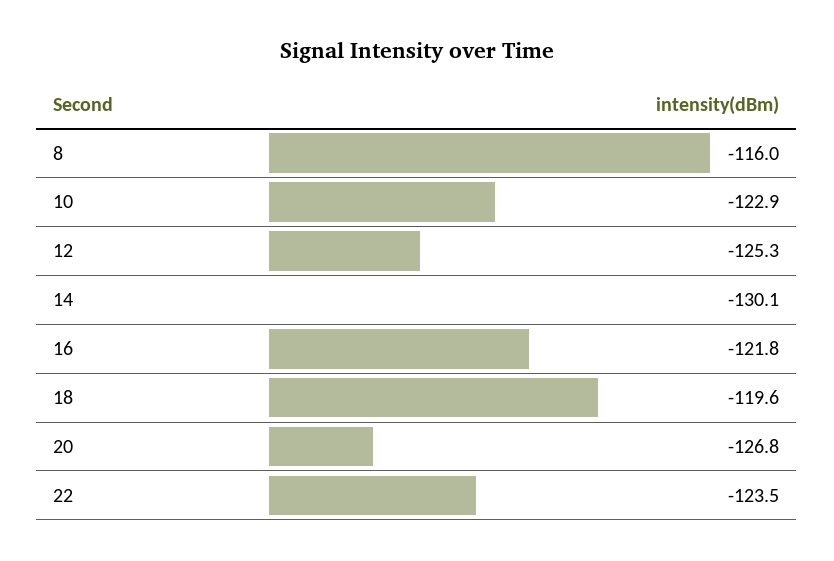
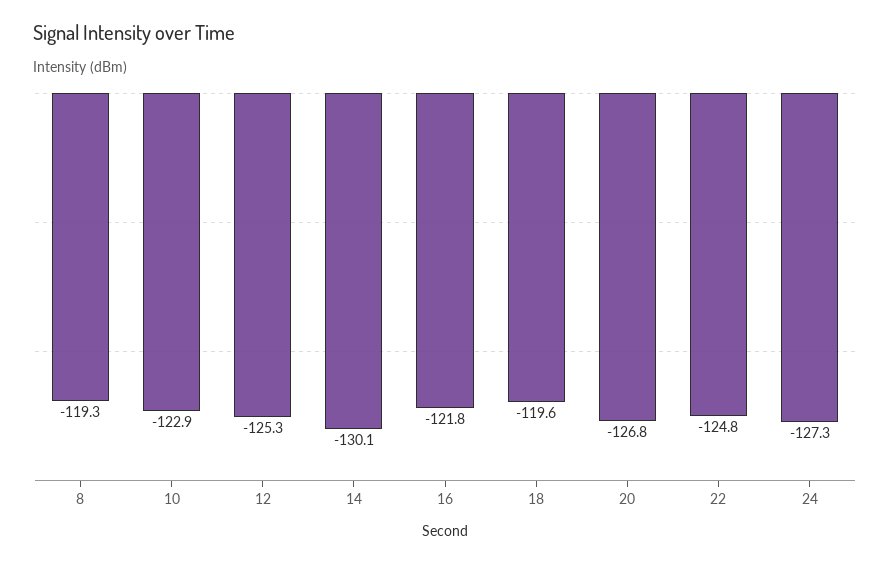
8: -116 -> -119.3
22: -123.5 -> -124.8
24: none -> -127.3

